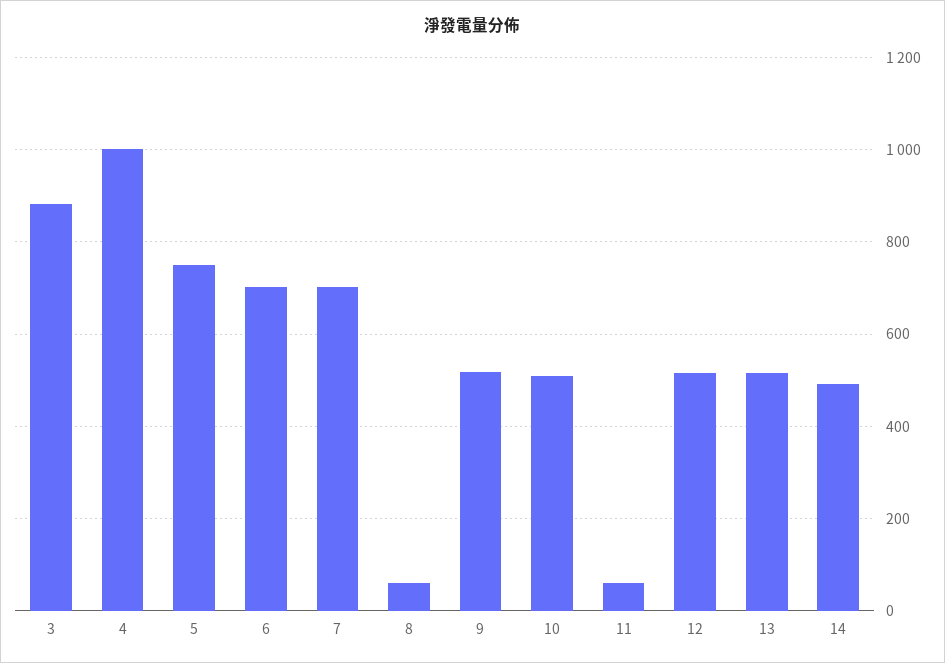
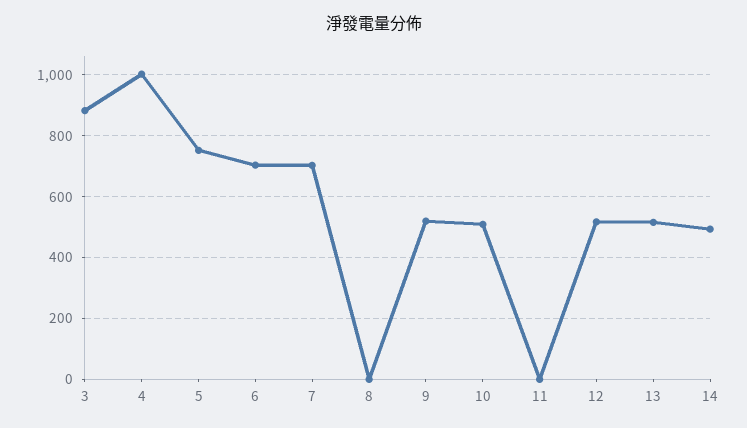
8: 60 -> 0
11: 60 -> 0

